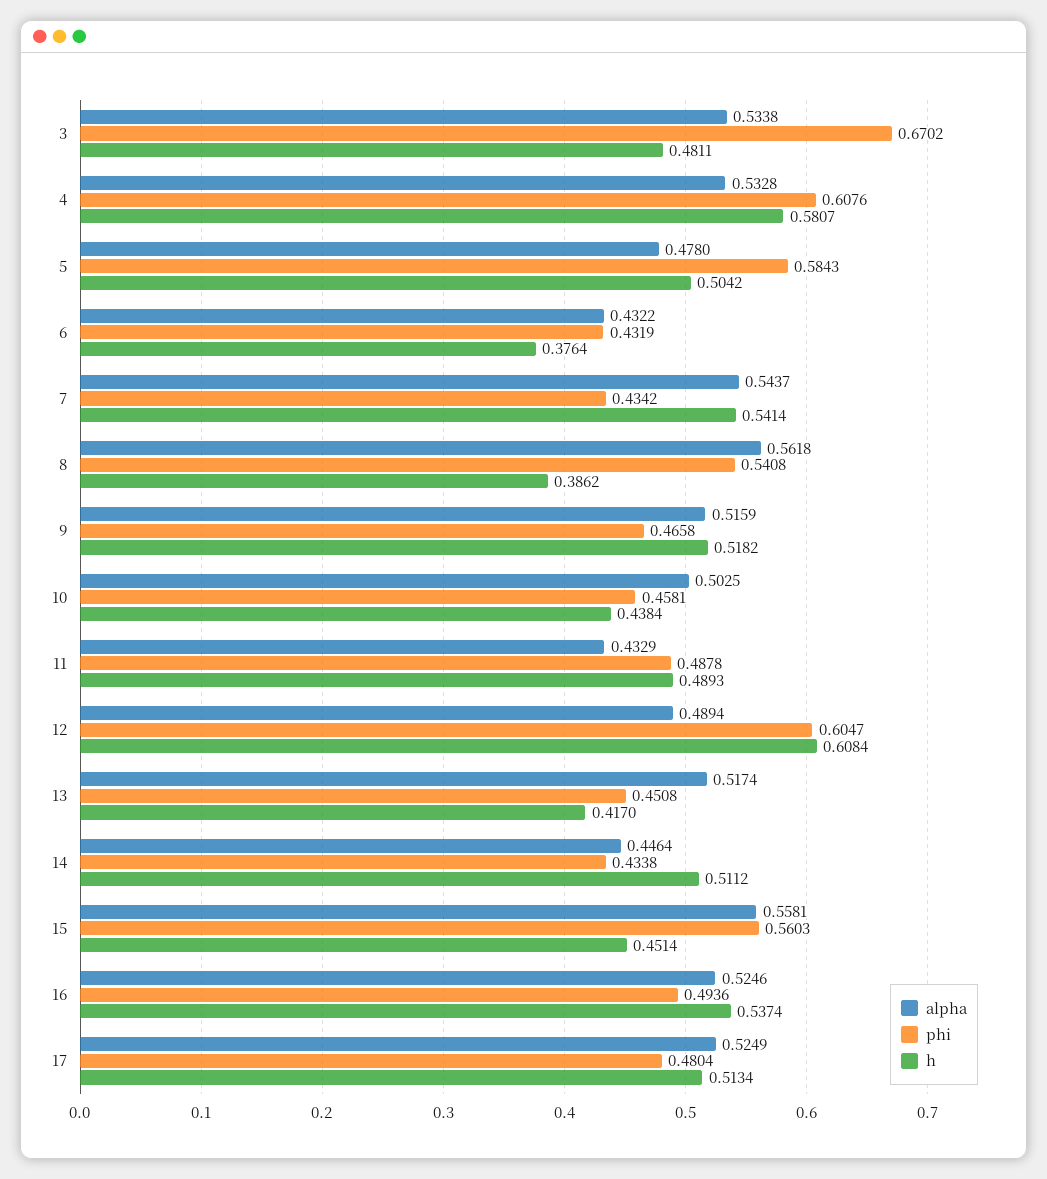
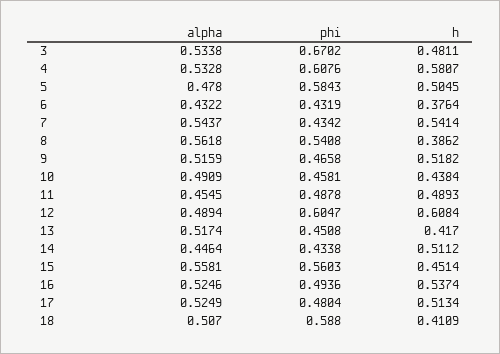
h, 5: 0.5042 -> 0.5045
alpha, 10: 0.5025 -> 0.4909
alpha, 11: 0.4329 -> 0.4545
alpha, 18: none -> 0.507
phi, 18: none -> 0.588
h, 18: none -> 0.4109

